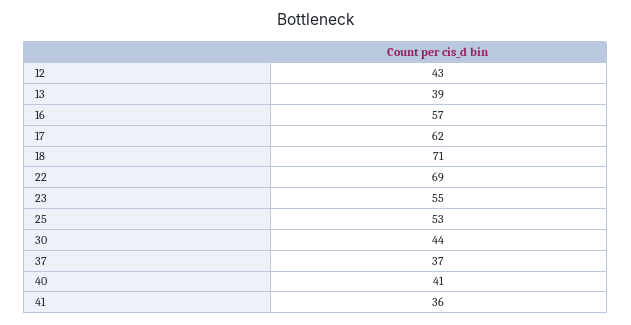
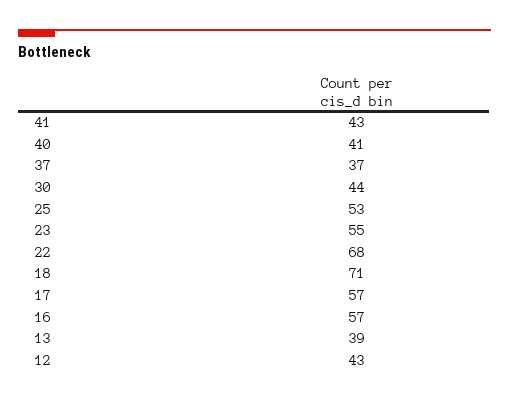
17: 62 -> 57
22: 69 -> 68
41: 36 -> 43

